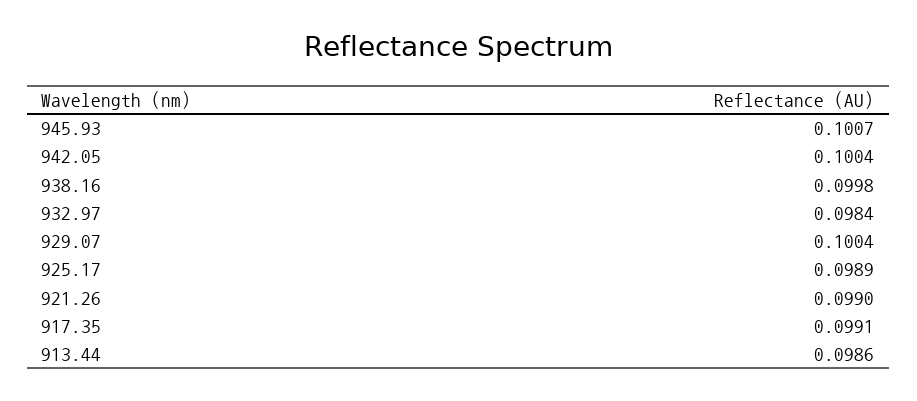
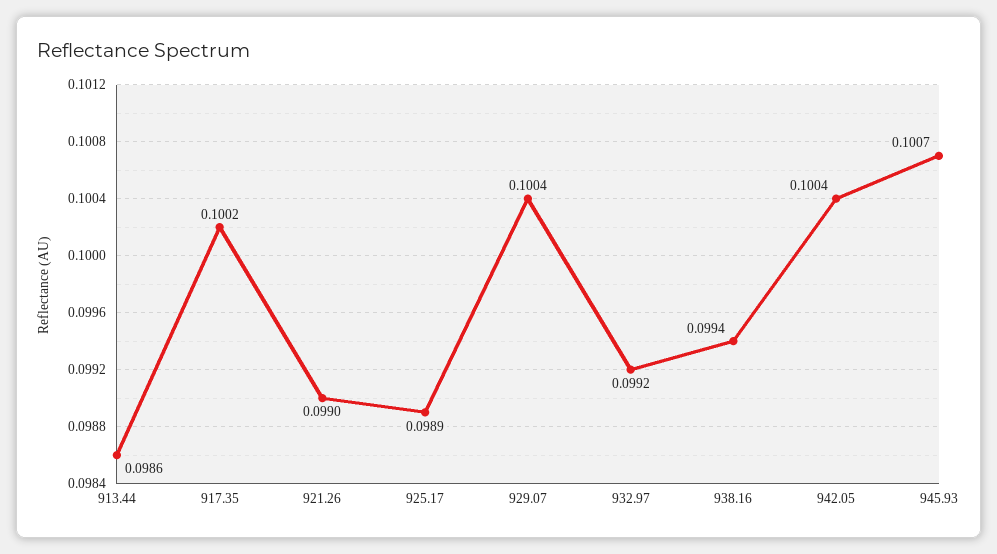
938.16: 0.0998 -> 0.0994
932.97: 0.0984 -> 0.0992
917.35: 0.0991 -> 0.1002

